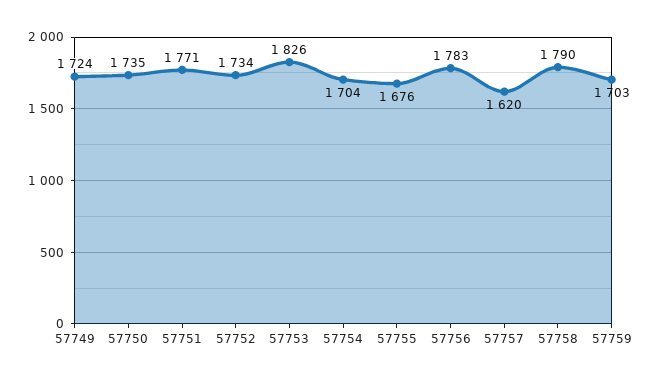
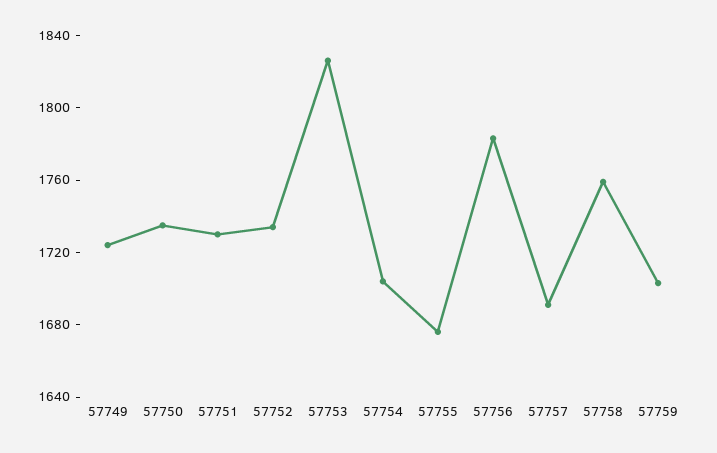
57751: 1771 -> 1730
57757: 1620 -> 1690
57758: 1790 -> 1760

